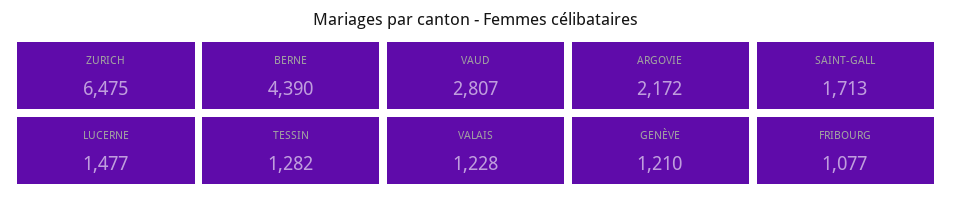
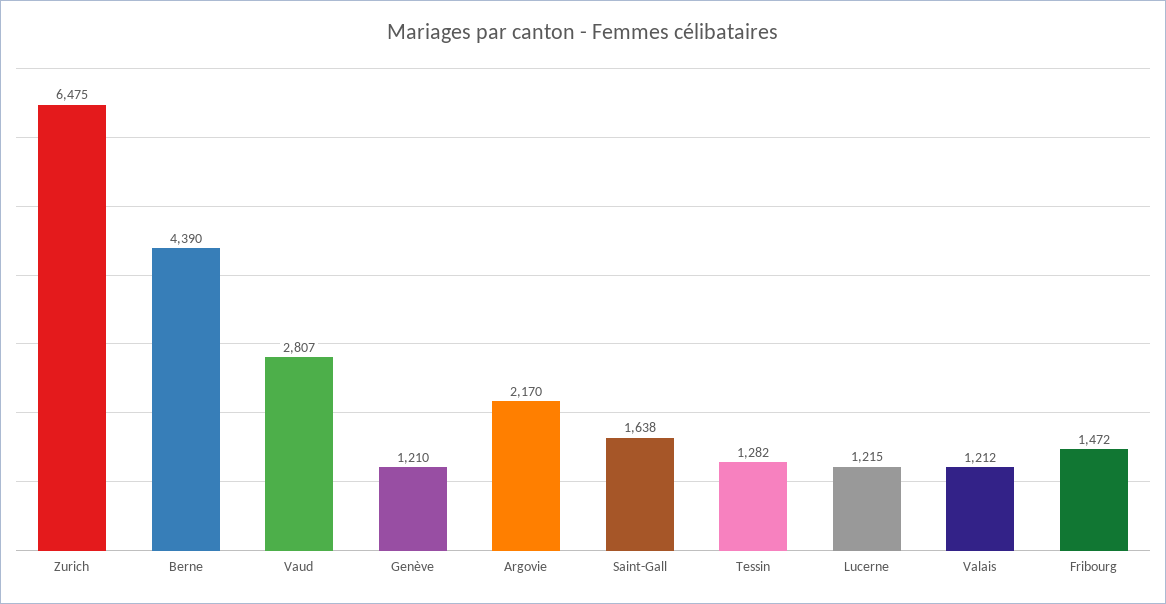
ARGOVIE: 2172 -> 2170
SAINT-GALL: 1713 -> 1638
LUCERNE: 1477 -> 1215
VALAIS: 1228 -> 1212
FRIBOURG: 1077 -> 1472

